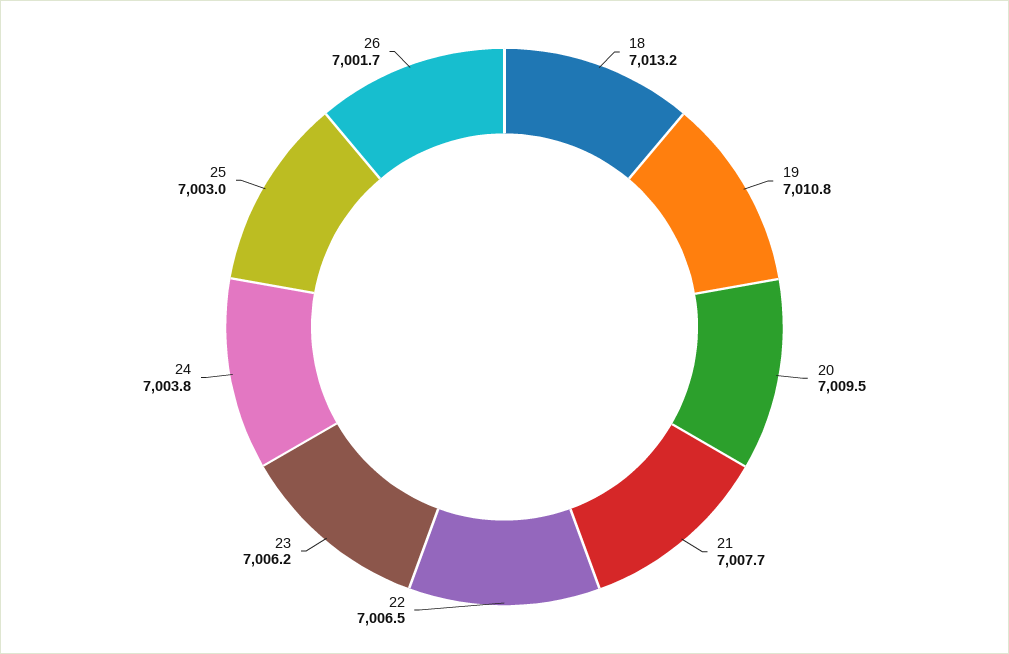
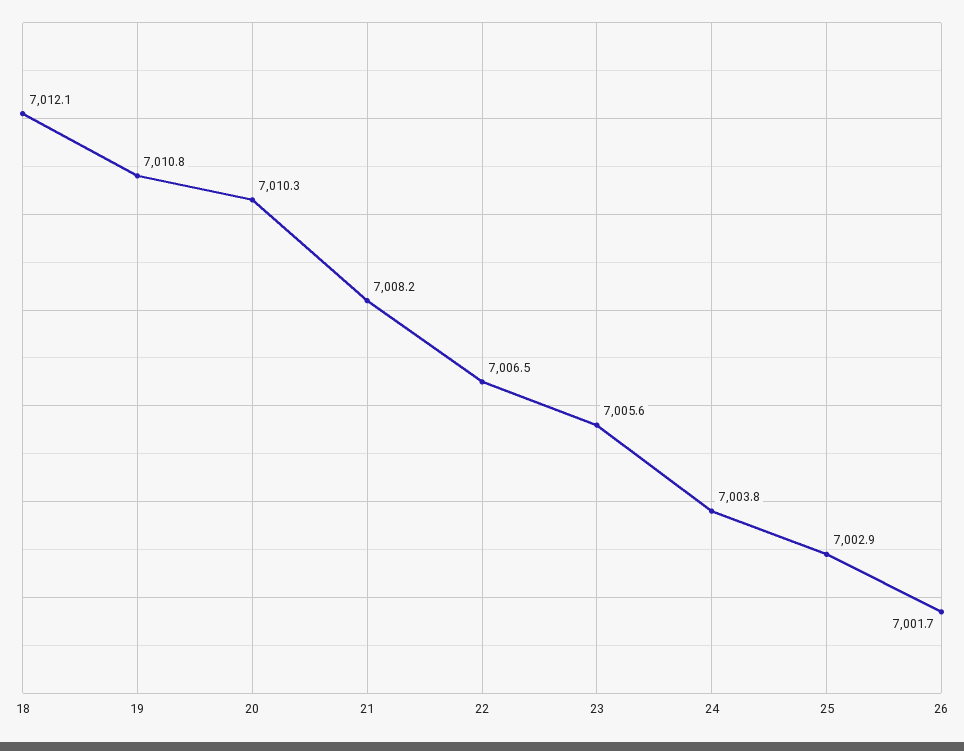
18: 7013.2 -> 7012.1
20: 7009.5 -> 7010.3
21: 7007.7 -> 7008.2
23: 7006.2 -> 7005.6
25: 7003 -> 7002.9

